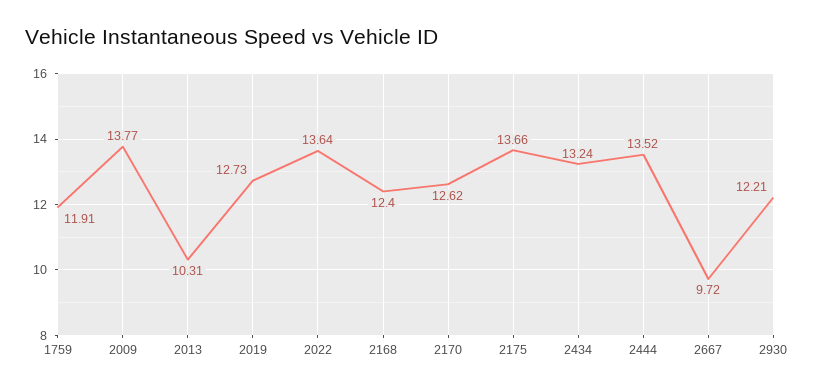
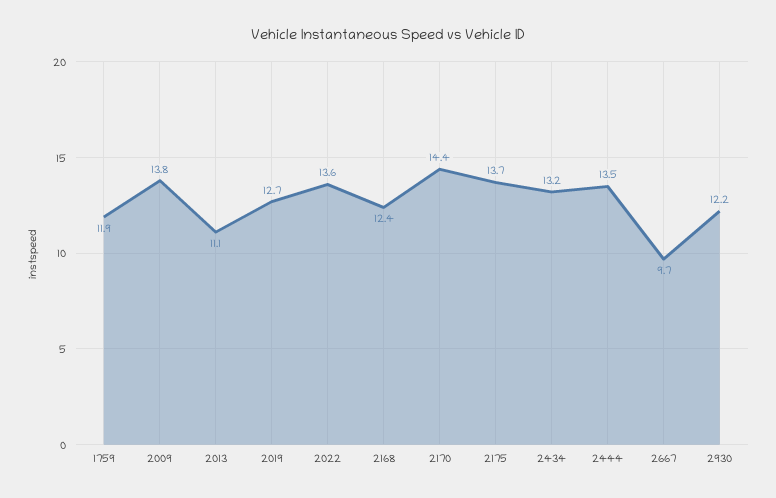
2013: 10.31 -> 11.1
2170: 12.62 -> 14.4

